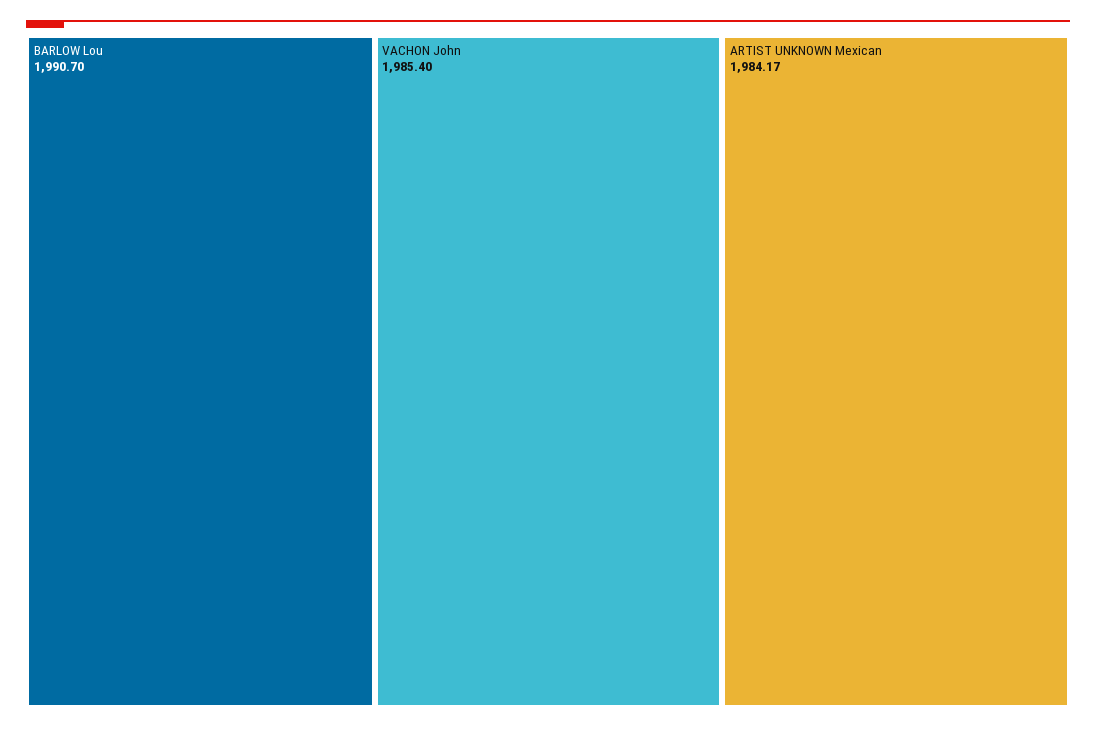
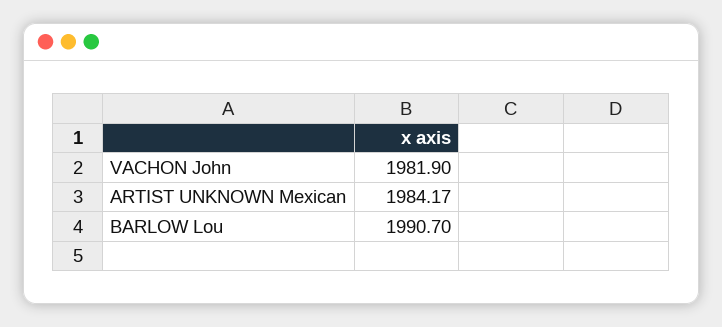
VACHON John: 1985.4 -> 1981.9

